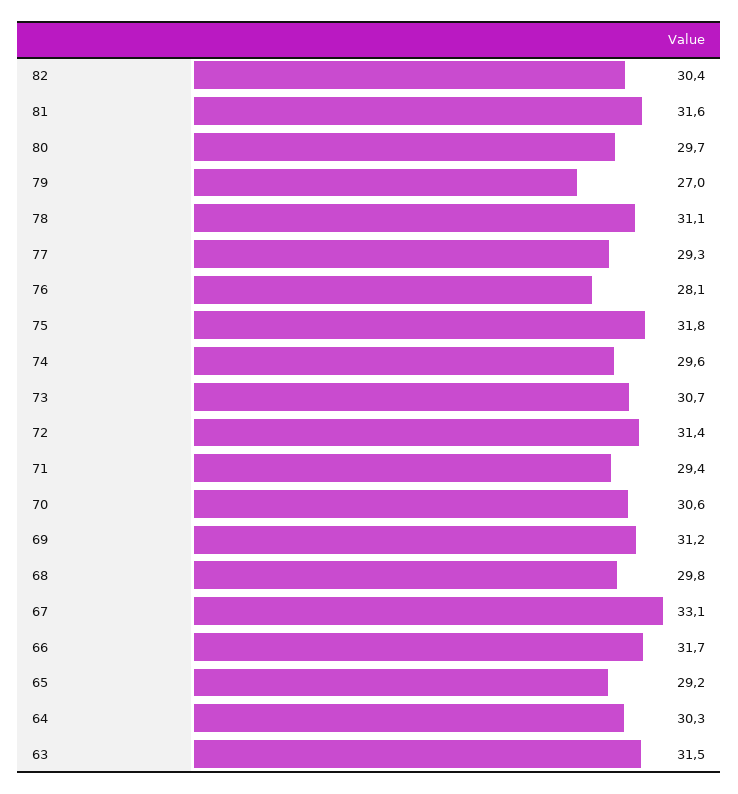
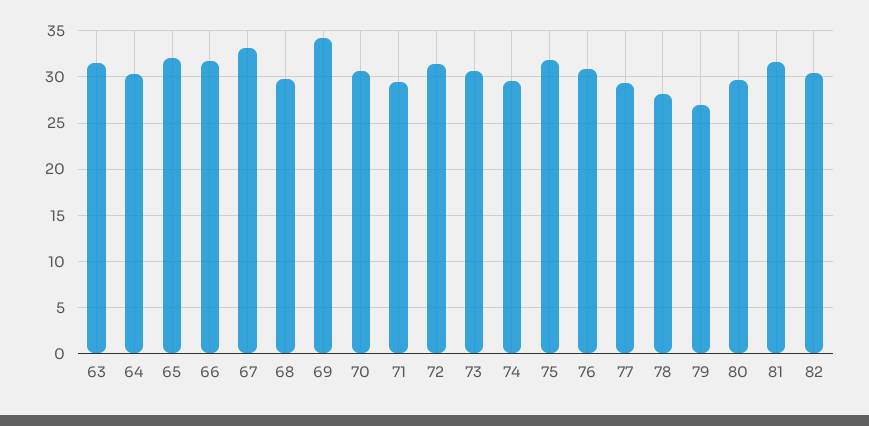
78: 31.1 -> 28
76: 28.1 -> 31
69: 31.2 -> 34
65: 29.2 -> 32

